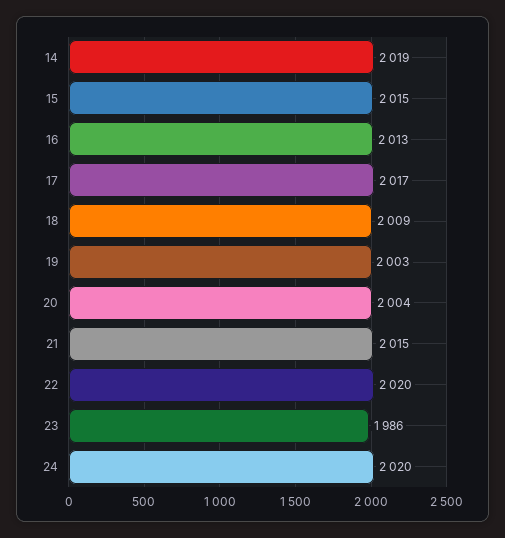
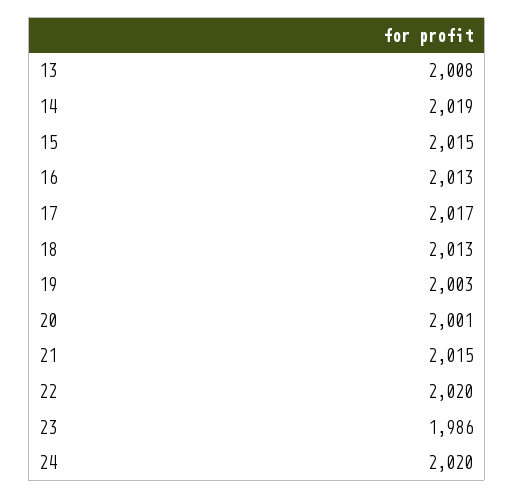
18: 2009 -> 2013
20: 2004 -> 2001
13: none -> 2008

